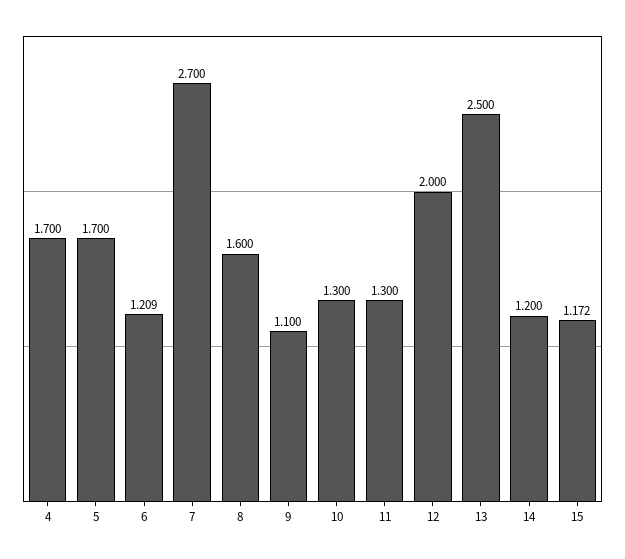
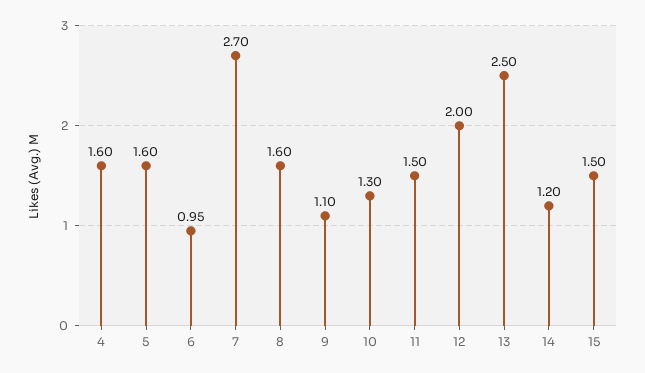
4: 1.7 -> 1.6
5: 1.7 -> 1.6
6: 1.209 -> 0.95
11: 1.3 -> 1.5
15: 1.172 -> 1.5

